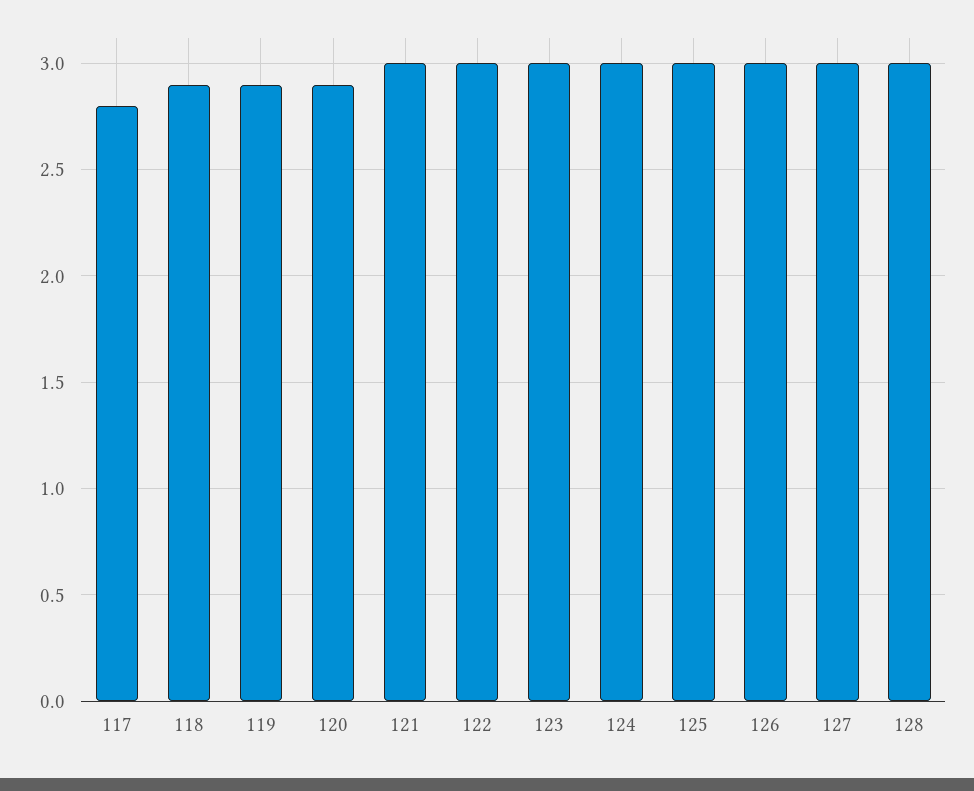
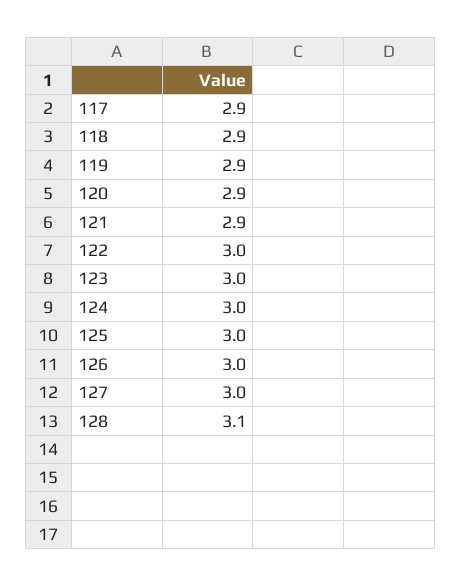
117: 2.8 -> 2.9
121: 3 -> 2.9
128: 3 -> 3.1

